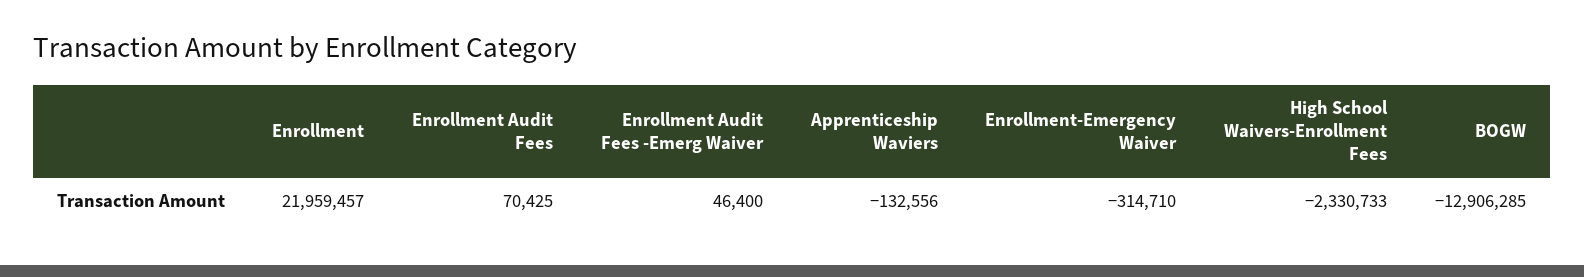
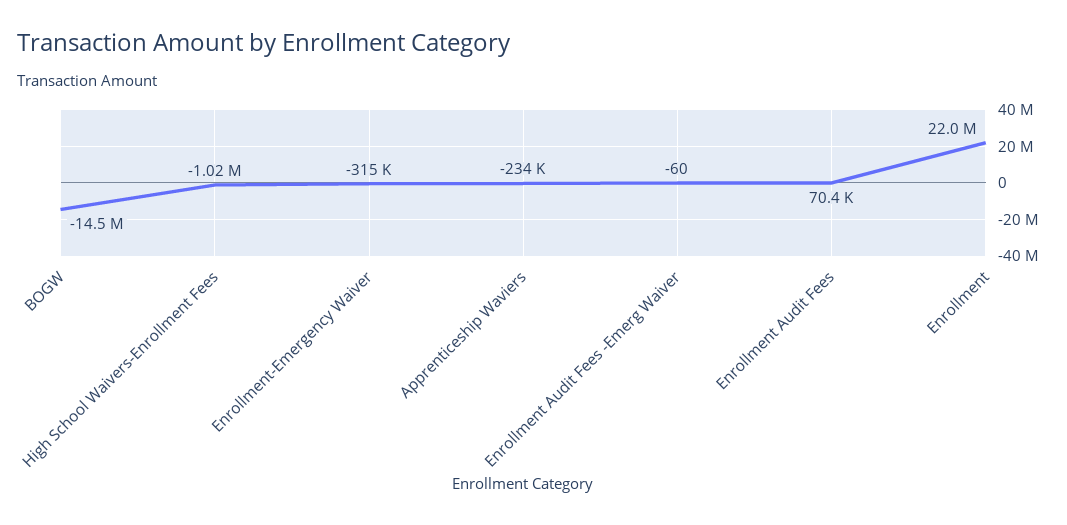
Enrollment Audit Fees -Emerg Waiver: 46400 -> -60
Apprenticeship Waviers: -132556 -> -234000
High School Waivers-Enrollment Fees: -2330733 -> -1020000
BOGW: -12906285 -> -14500000

